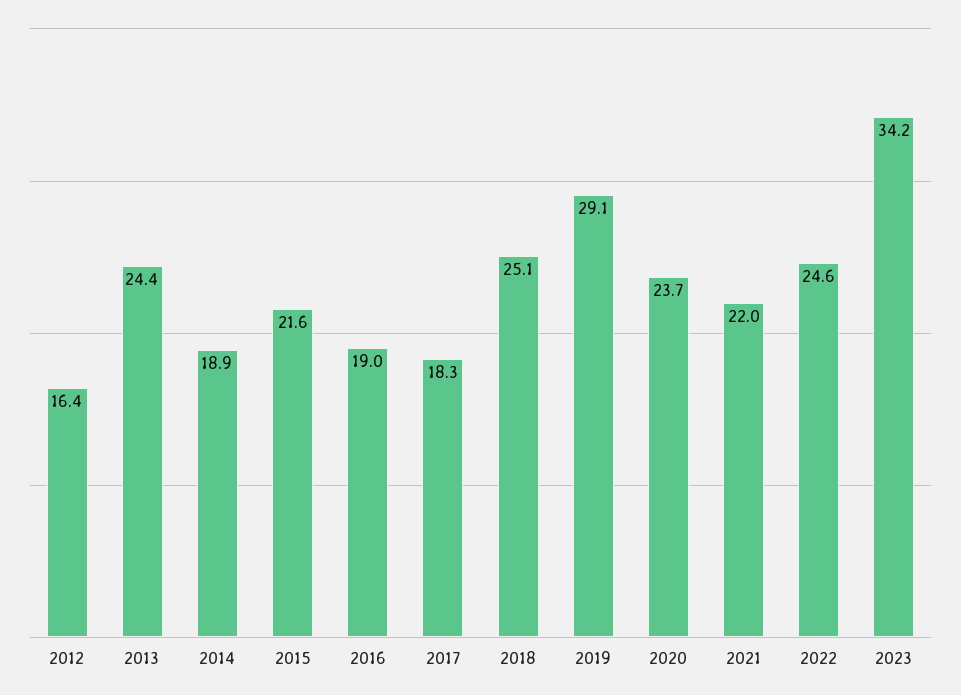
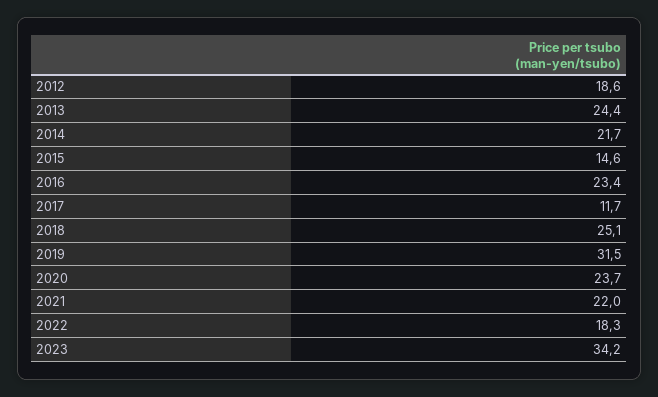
2012: 16.4 -> 18.6
2014: 18.9 -> 21.7
2015: 21.6 -> 14.6
2016: 19 -> 23.4
2017: 18.3 -> 11.7
2019: 29.1 -> 31.5
2022: 24.6 -> 18.3

